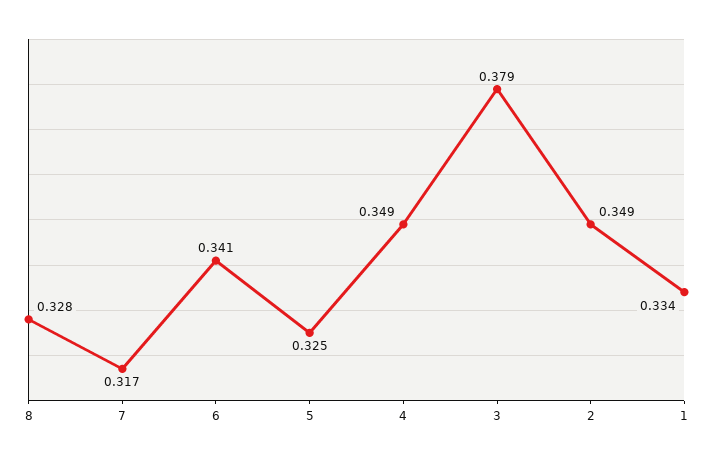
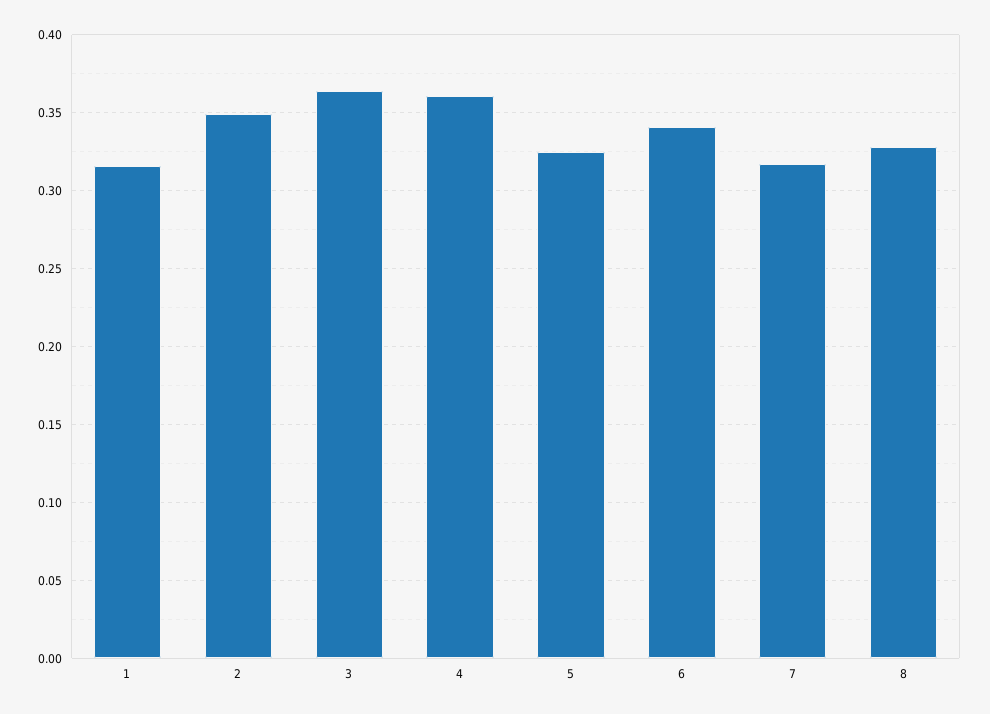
4: 0.349 -> 0.36
3: 0.379 -> 0.365
1: 0.334 -> 0.315

